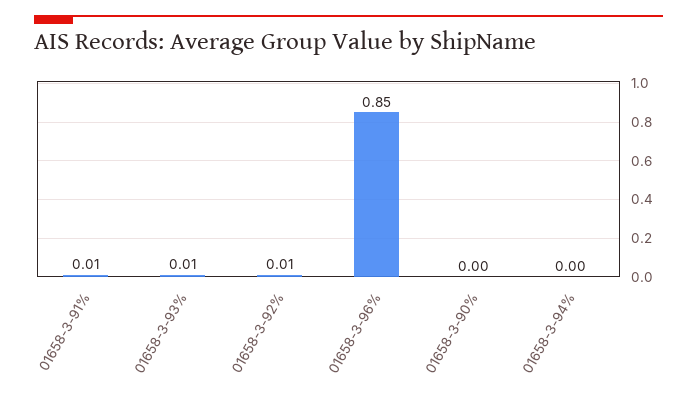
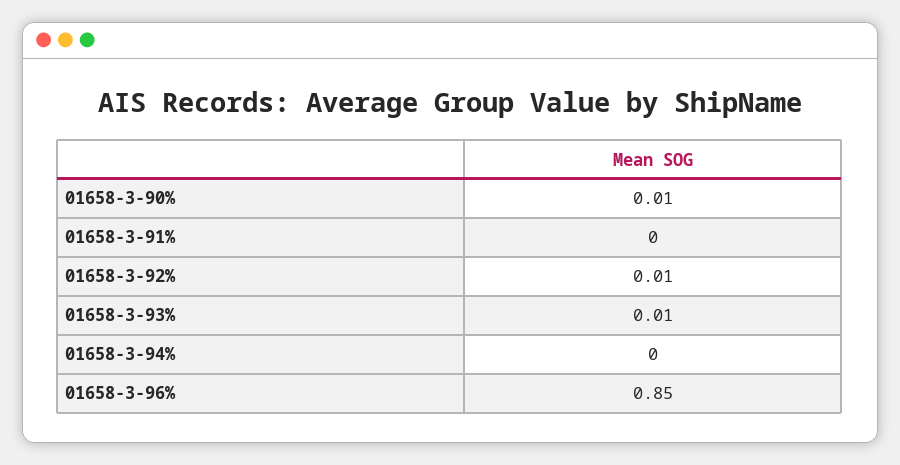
01658-3-91%: 0.01 -> 0
01658-3-90%: 0 -> 0.01

